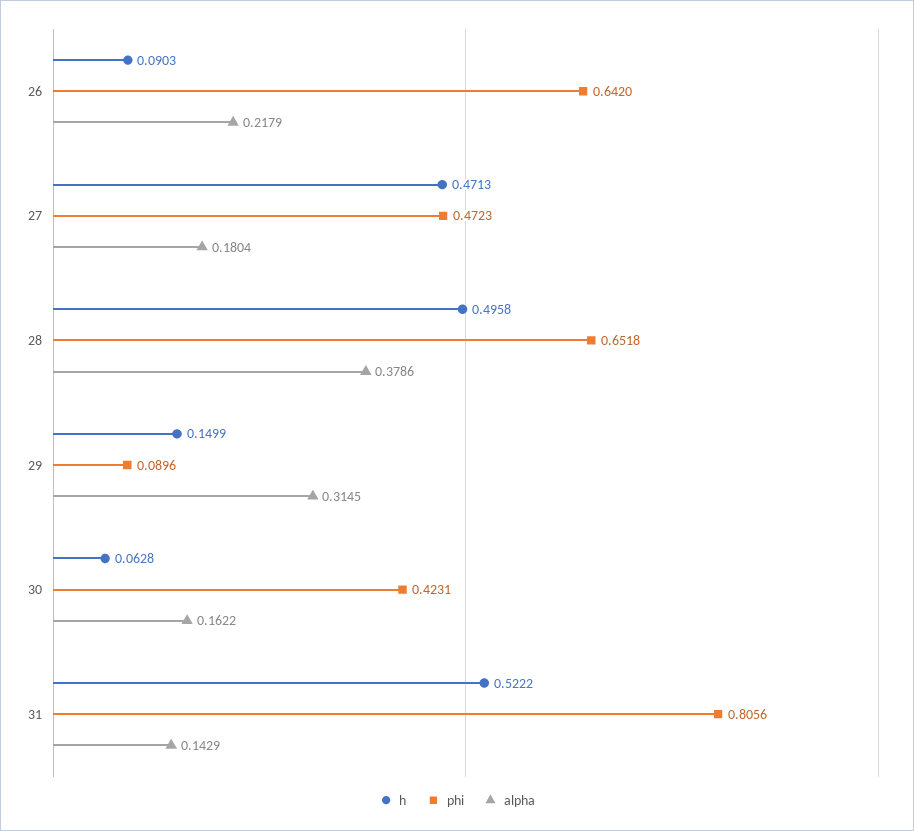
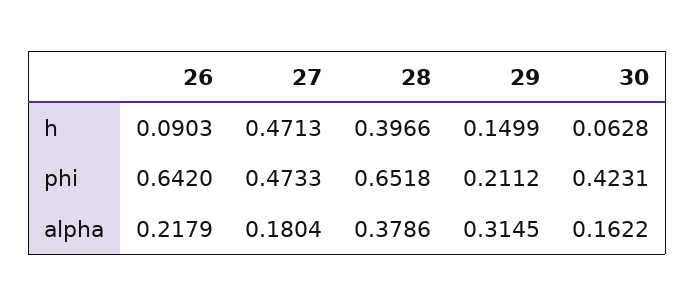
phi, 27: 0.4723 -> 0.4733
h, 28: 0.4958 -> 0.3966
phi, 29: 0.0896 -> 0.2112
h, 31: 0.5222 -> none
phi, 31: 0.8056 -> none
alpha, 31: 0.1429 -> none

